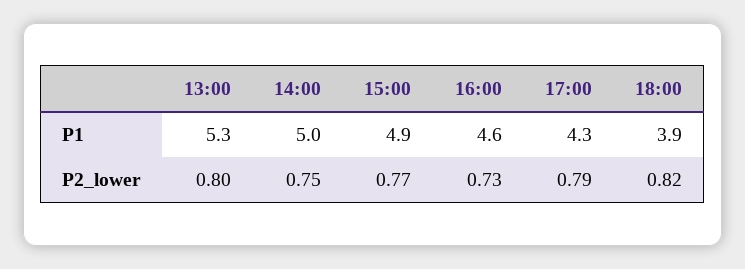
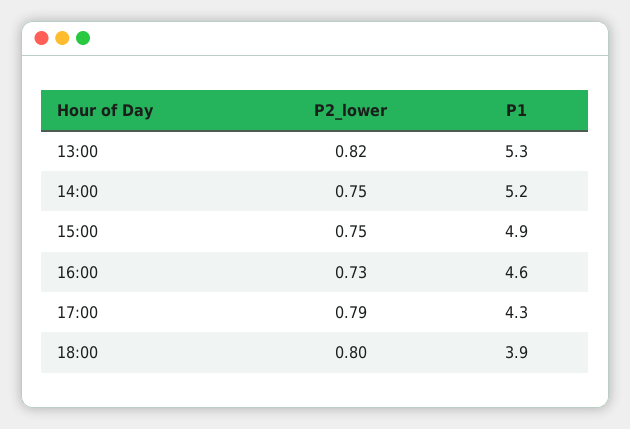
14:00, P1: 5 -> 5.2
13:00, P2_lower: 0.8 -> 0.82
15:00, P2_lower: 0.77 -> 0.75
18:00, P2_lower: 0.82 -> 0.8

